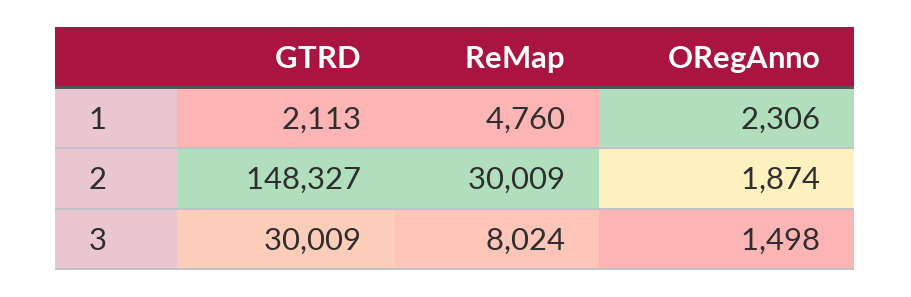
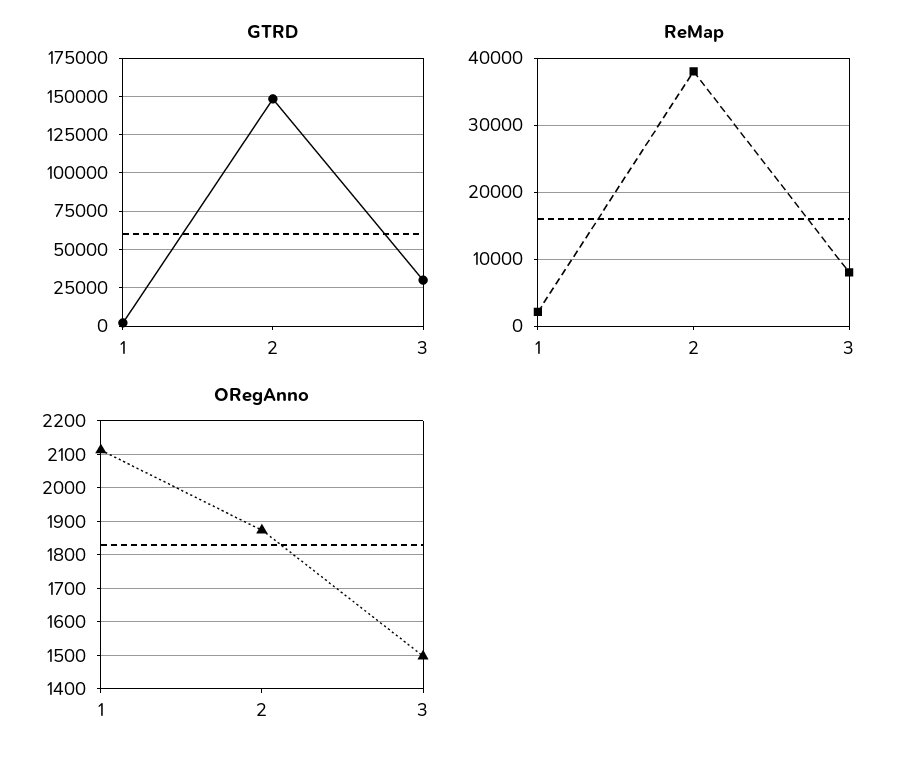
ReMap, 1: 4760 -> 2000
ORegAnno, 1: 2306 -> 2120
ReMap, 2: 30009 -> 38000

